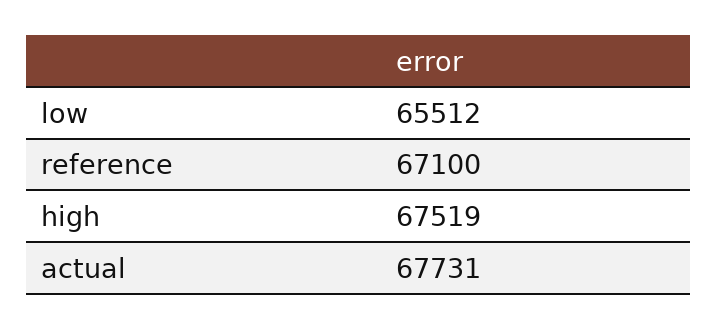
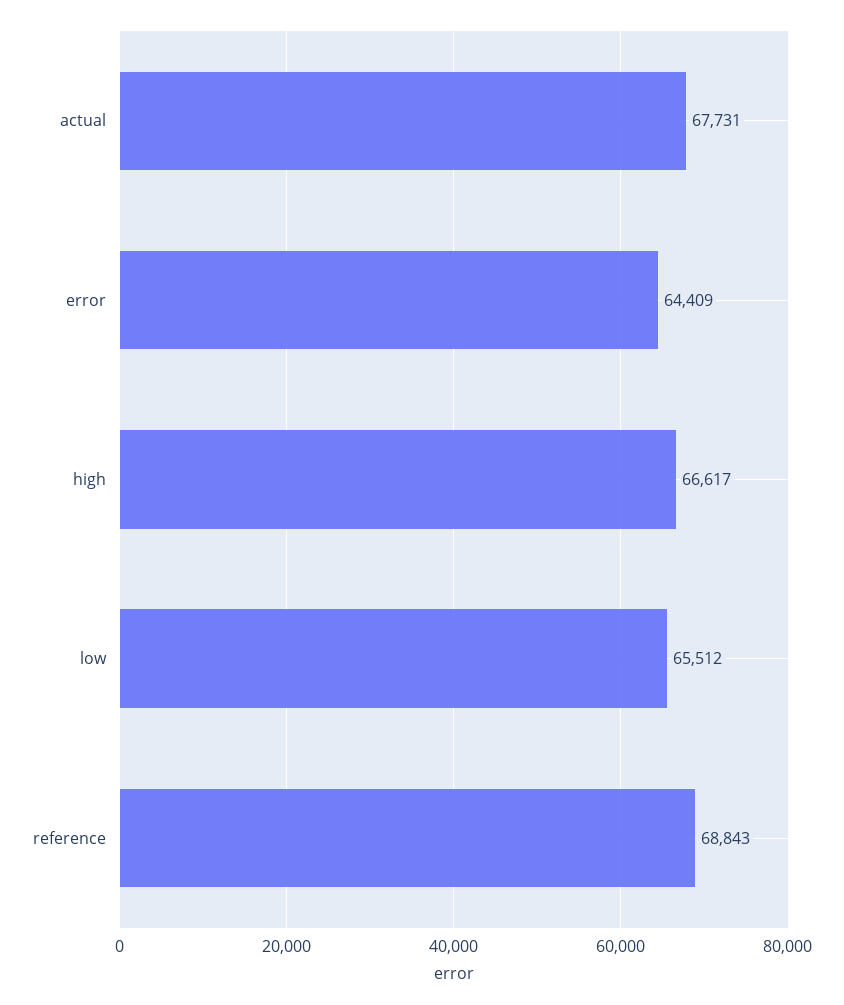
reference: 67100 -> 68843
high: 67519 -> 66617
error: none -> 64409

